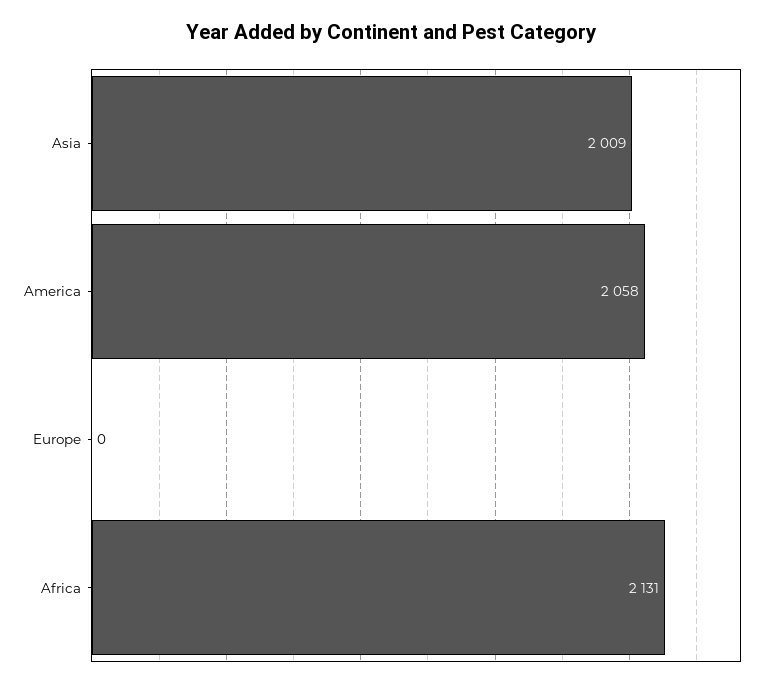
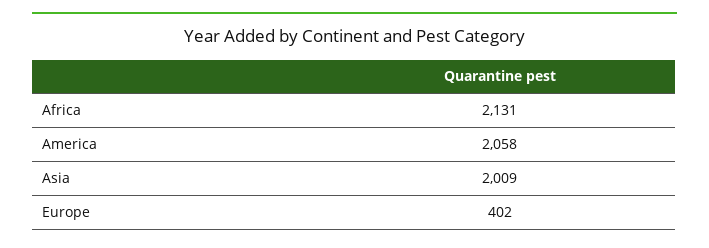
Europe: 0 -> 402

